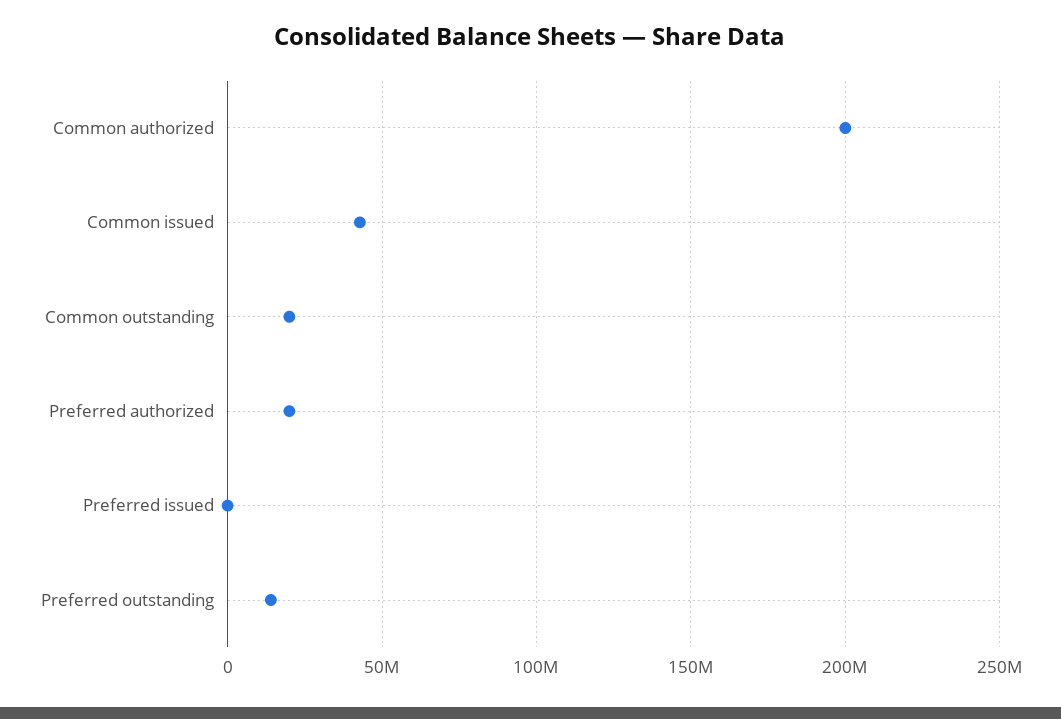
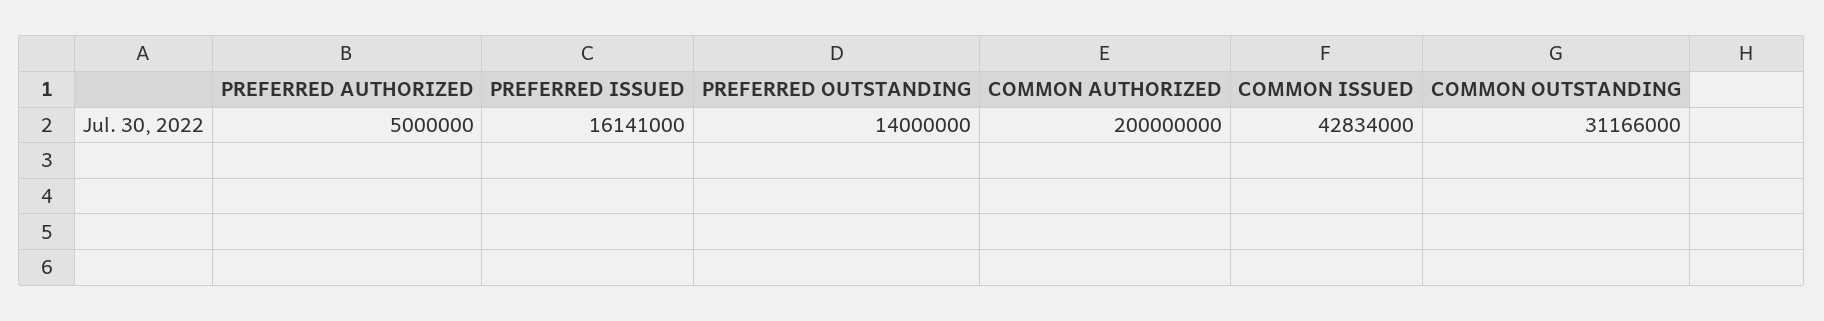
Common outstanding: 20000000 -> 31166000
Preferred authorized: 20000000 -> 5000000
Preferred issued: 0 -> 16141000

